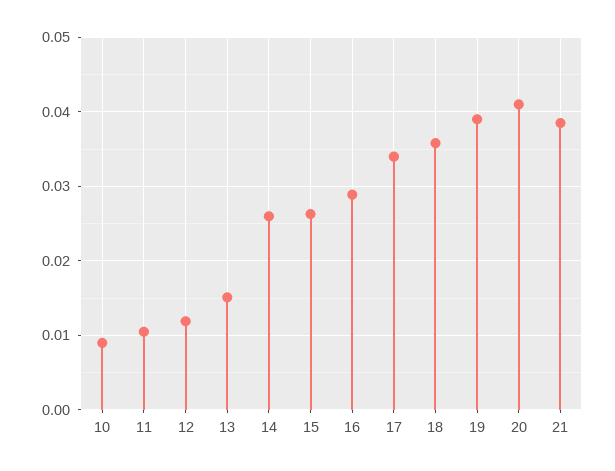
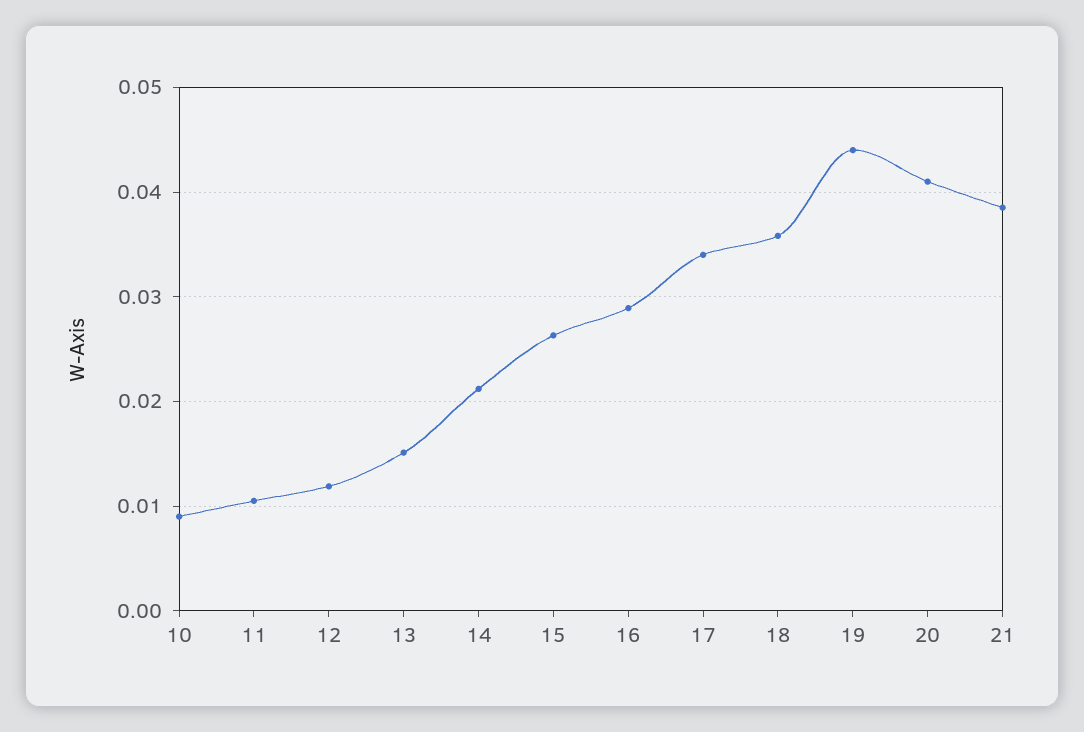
14: 0.026 -> 0.021
19: 0.039 -> 0.044

